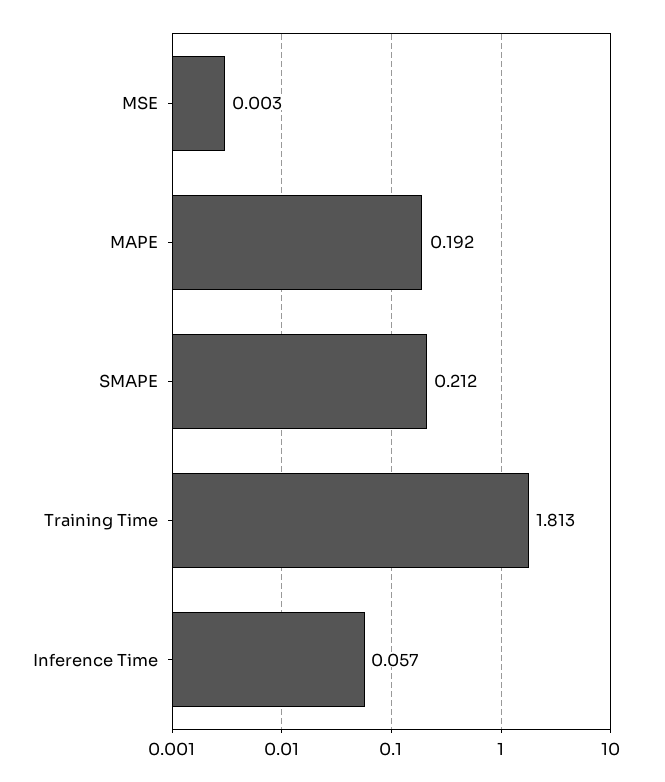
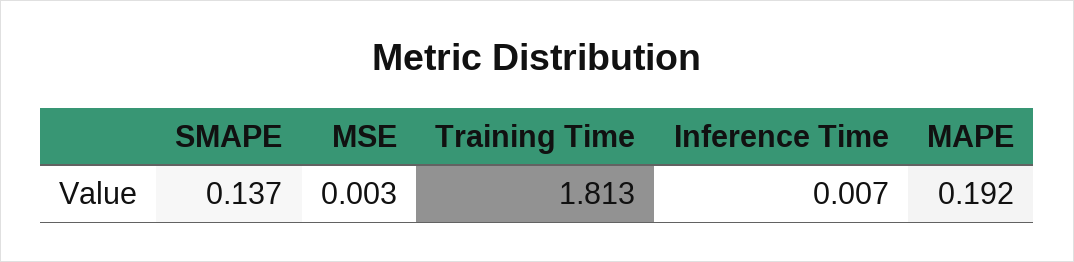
SMAPE: 0.212 -> 0.137
Inference Time: 0.057 -> 0.007

